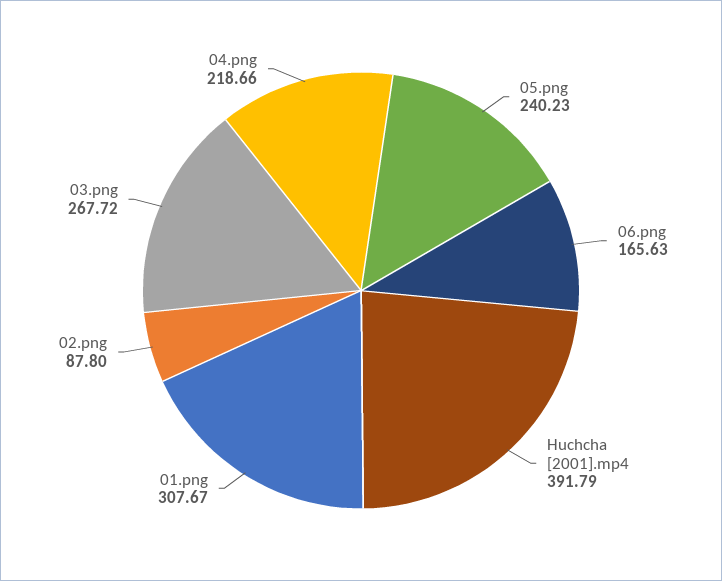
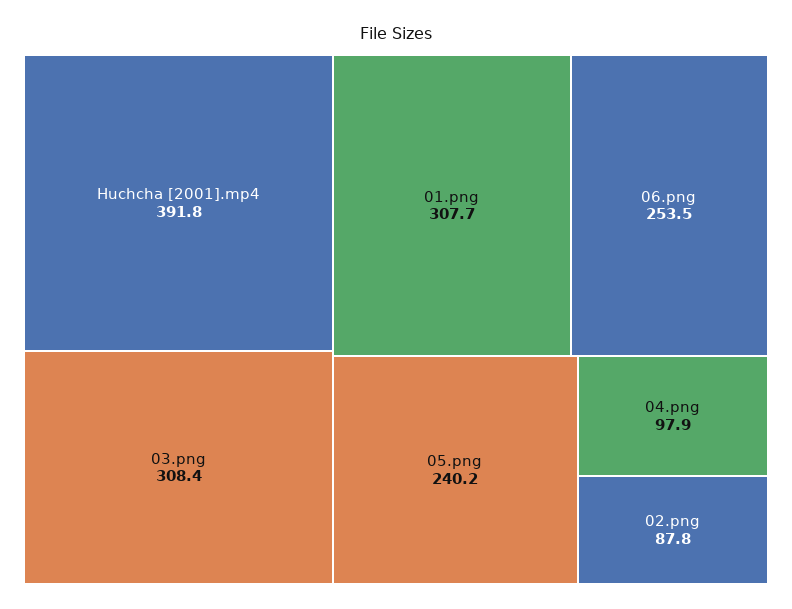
06.png: 165.63 -> 253.5
03.png: 267.72 -> 308.4
04.png: 218.66 -> 97.9

